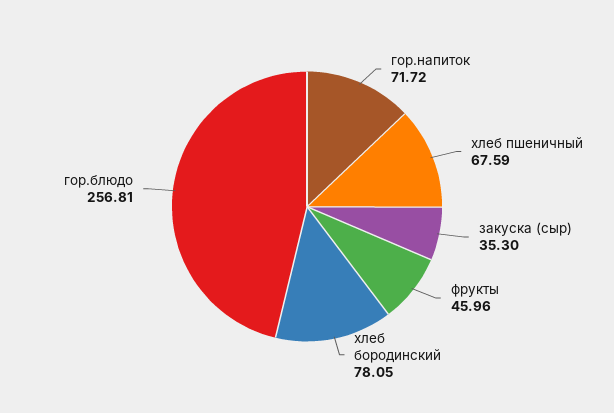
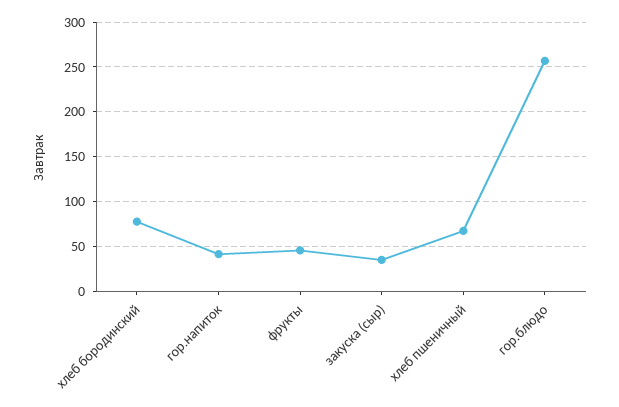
гор.напиток: 71.72 -> 40

